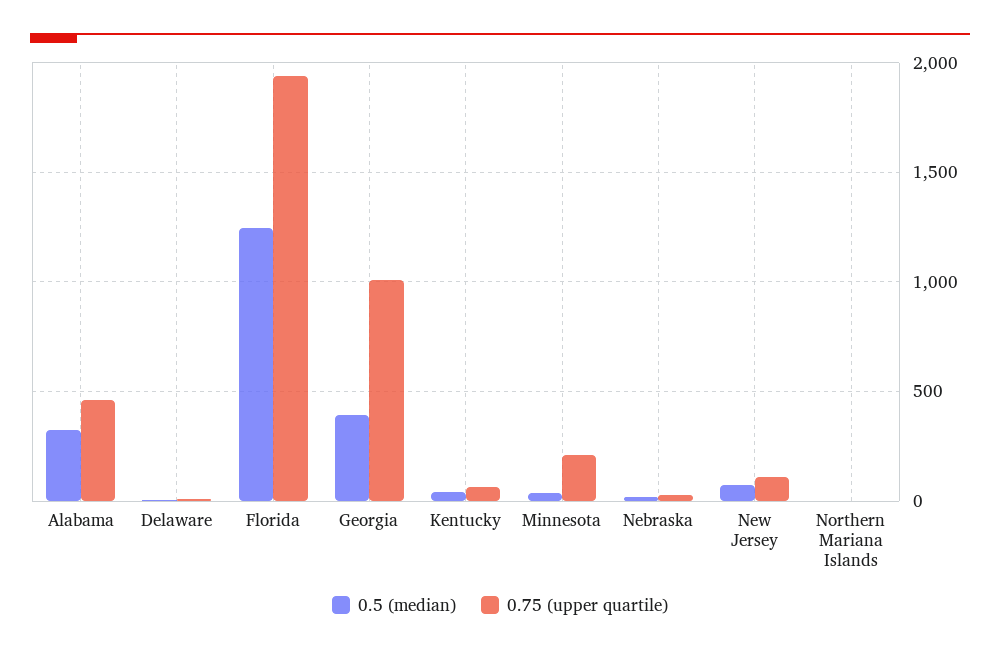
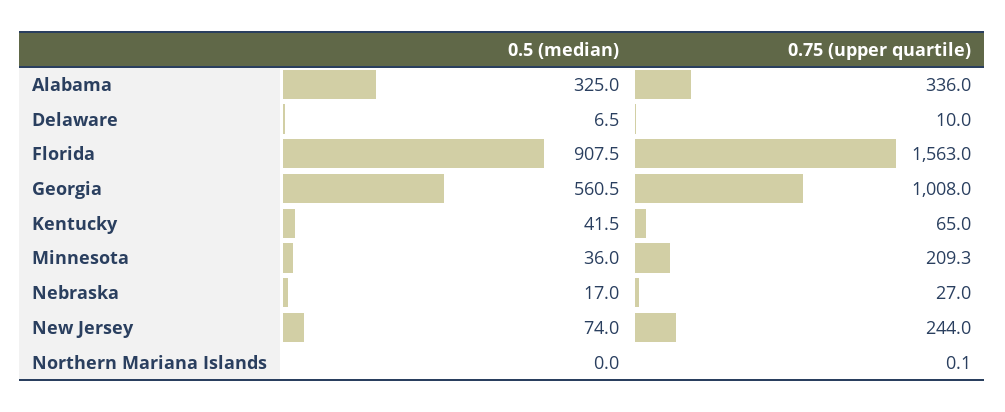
0.75 (upper quartile), Alabama: 450 -> 336
0.5 (median), Florida: 1250 -> 907.5
0.75 (upper quartile), Florida: 1950 -> 1563
0.5 (median), Georgia: 400 -> 560.5
0.75 (upper quartile), New Jersey: 100 -> 244

